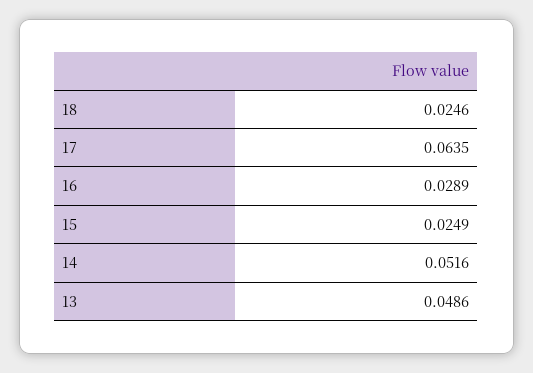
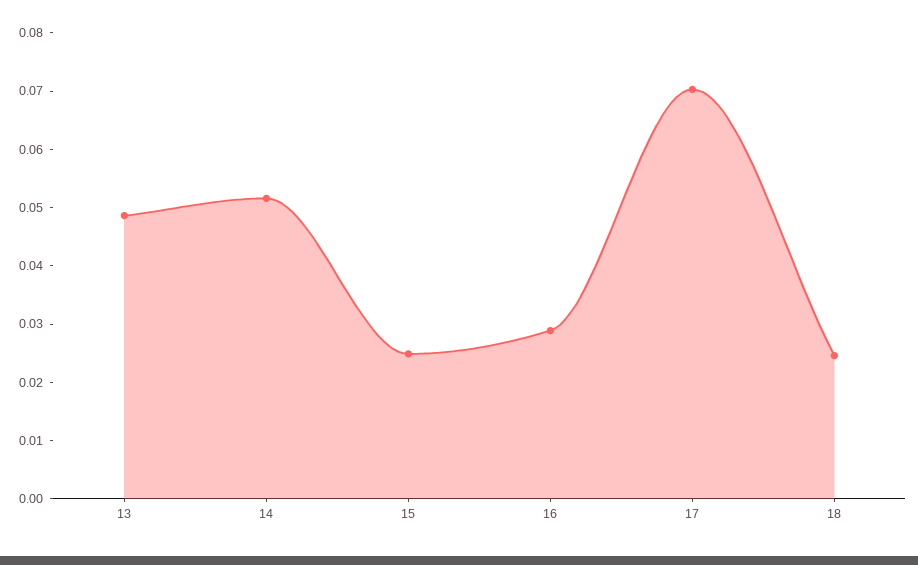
17: 0.0635 -> 0.07

